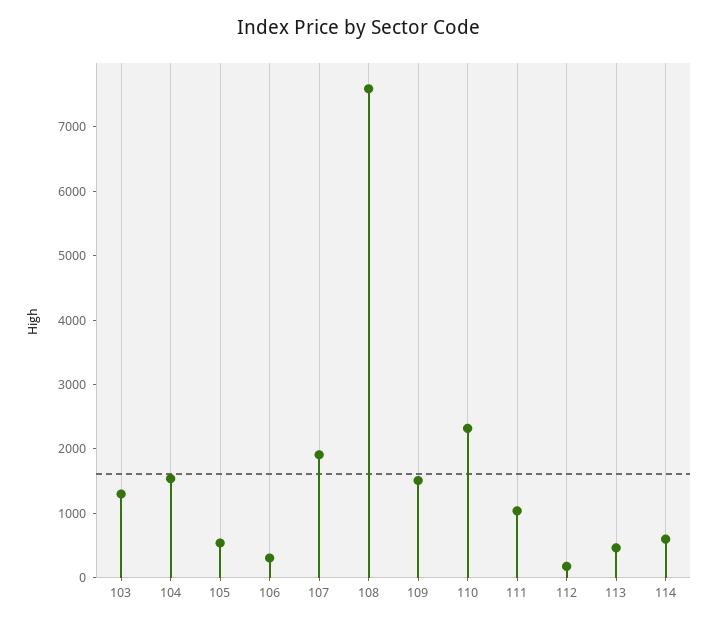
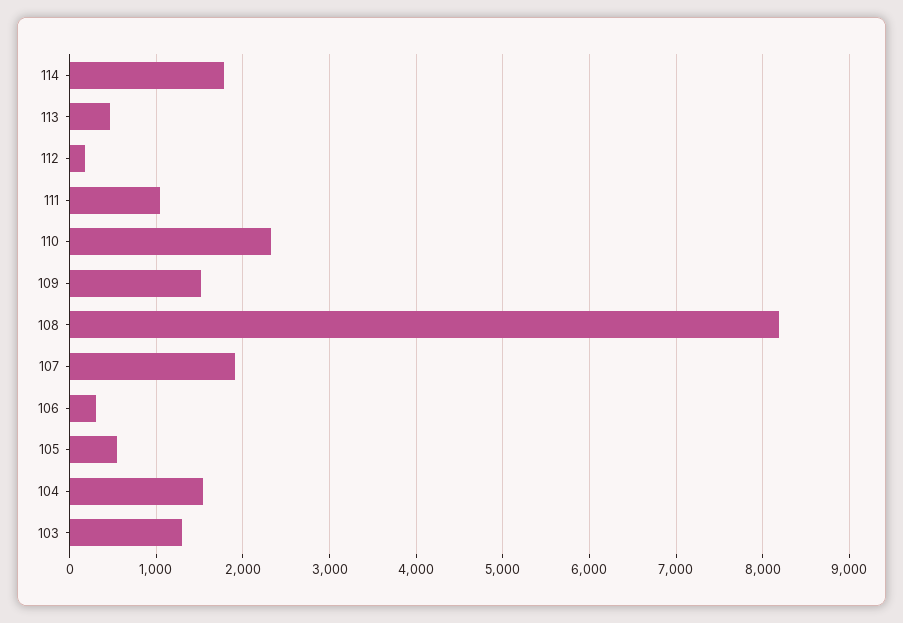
108: 7600 -> 8200
114: 600 -> 1800

